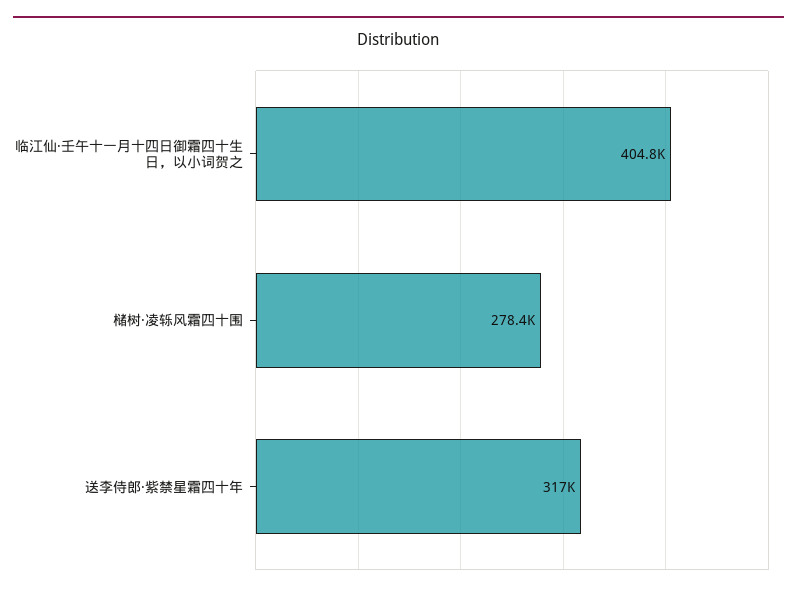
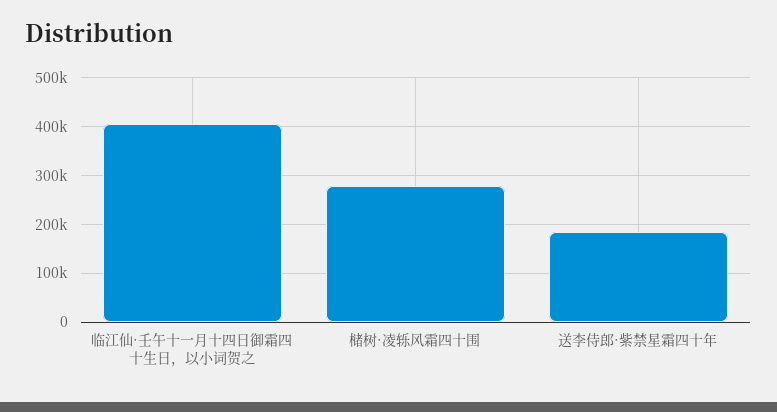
送李侍郎·紫禁星霜四十年: 317000 -> 180000

